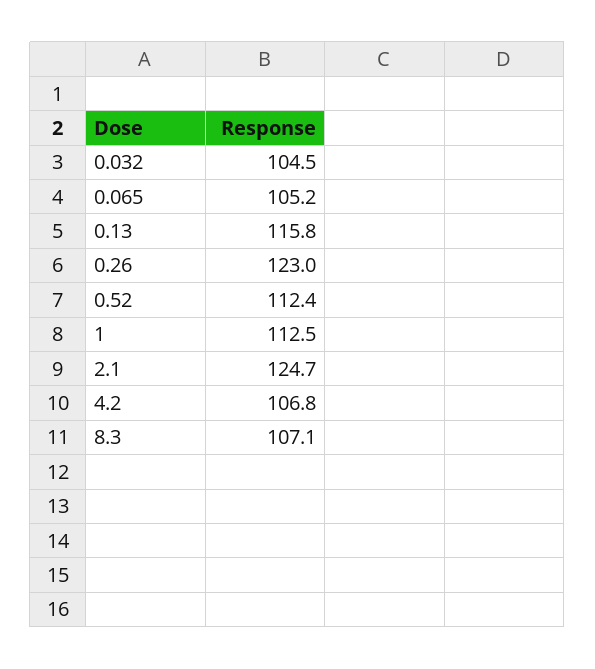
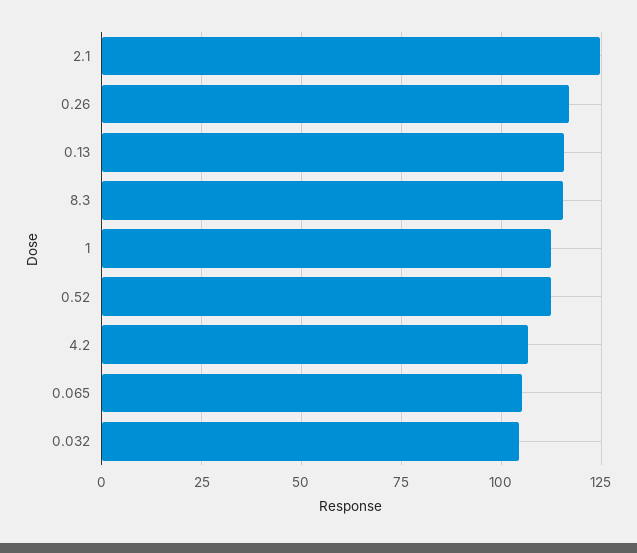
0.26: 123 -> 117.5
8.3: 107.1 -> 115

